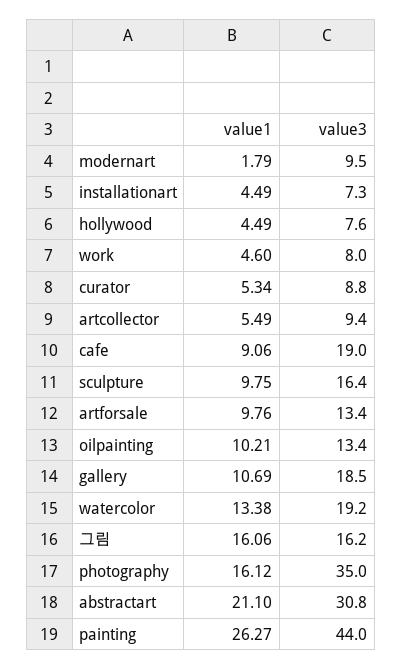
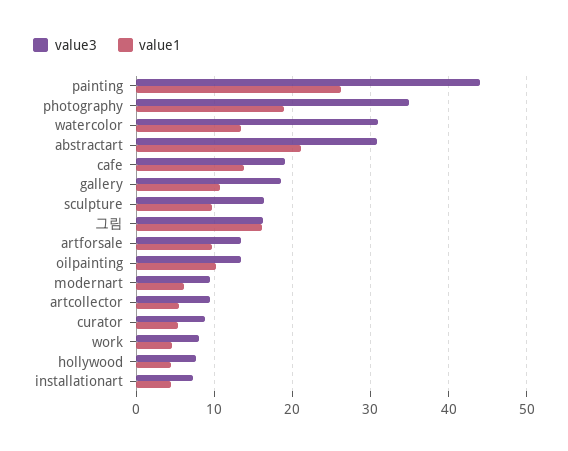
value1, modernart: 1.79 -> 6
value1, cafe: 9.06 -> 14
value3, watercolor: 19.2 -> 31
value1, photography: 16.12 -> 19

